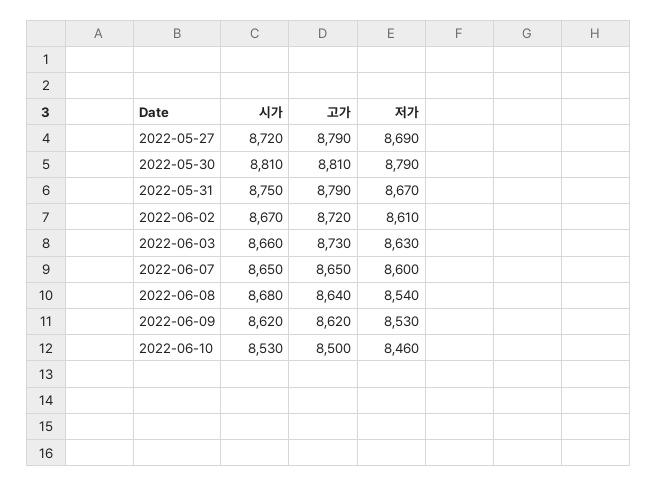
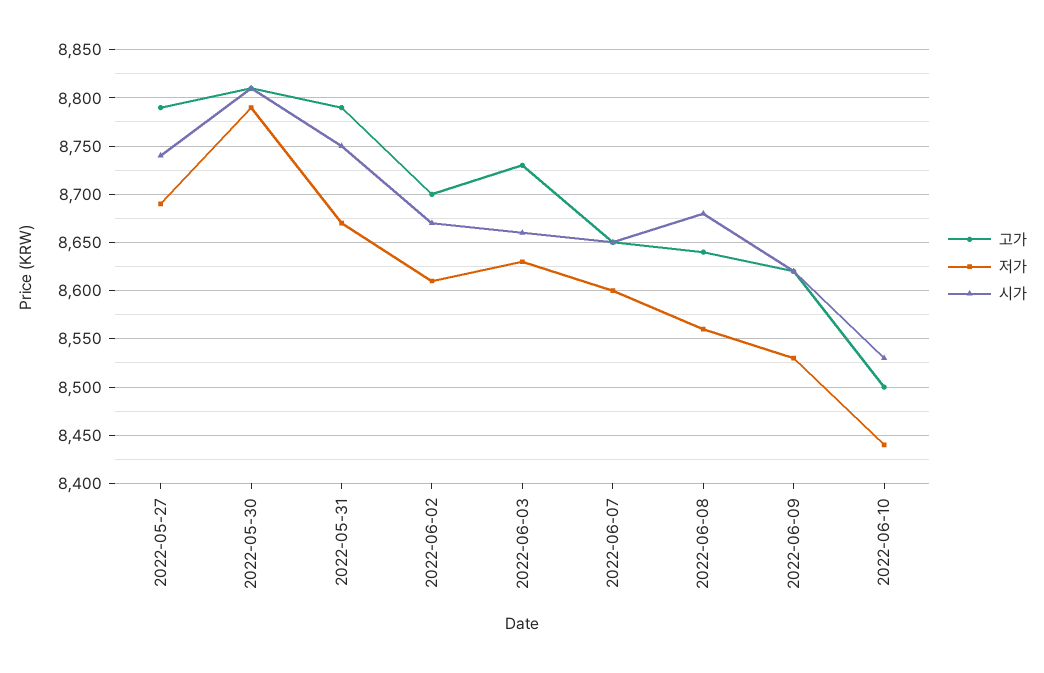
시가, 2022-05-27: 8720 -> 8740
고가, 2022-06-02: 8720 -> 8700
저가, 2022-06-08: 8540 -> 8560
저가, 2022-06-10: 8460 -> 8440

